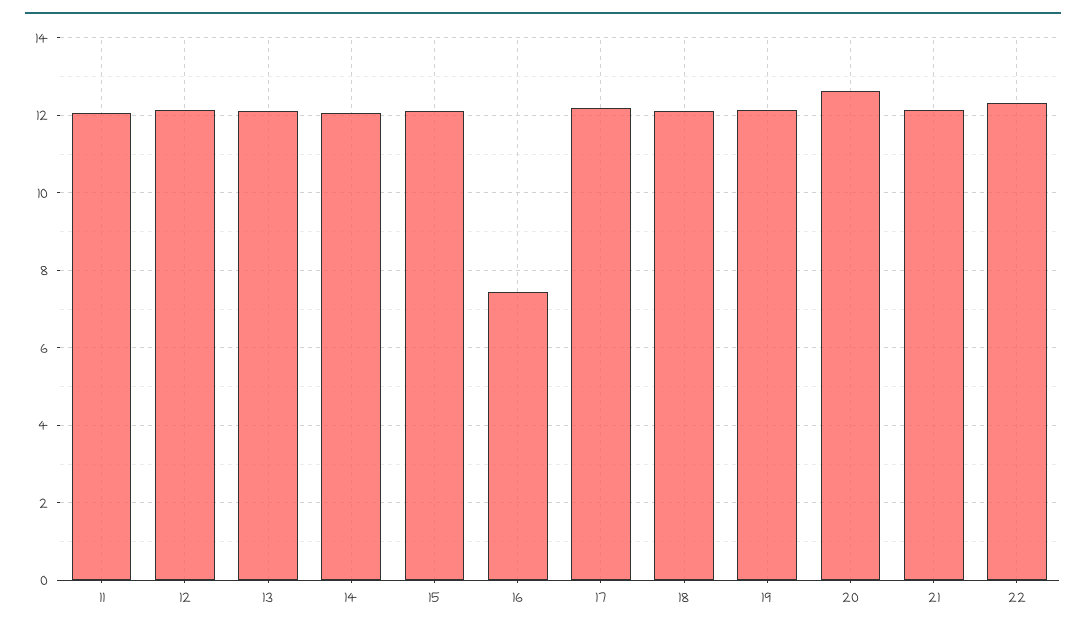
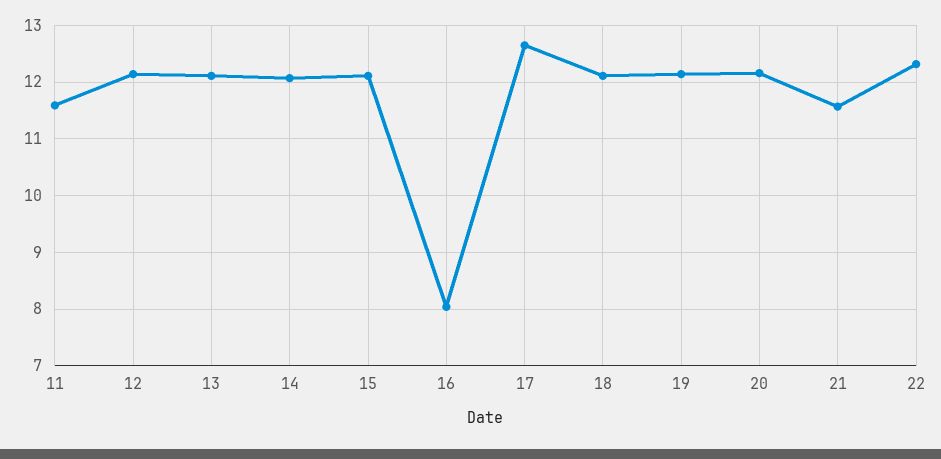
11: 12 -> 11.6
16: 7.4 -> 8
17: 12.2 -> 12.6
20: 12.6 -> 12.2
21: 12.2 -> 11.6

